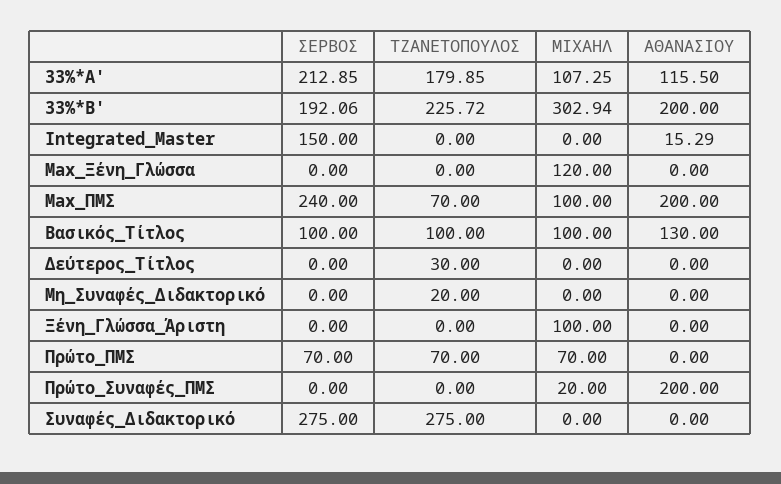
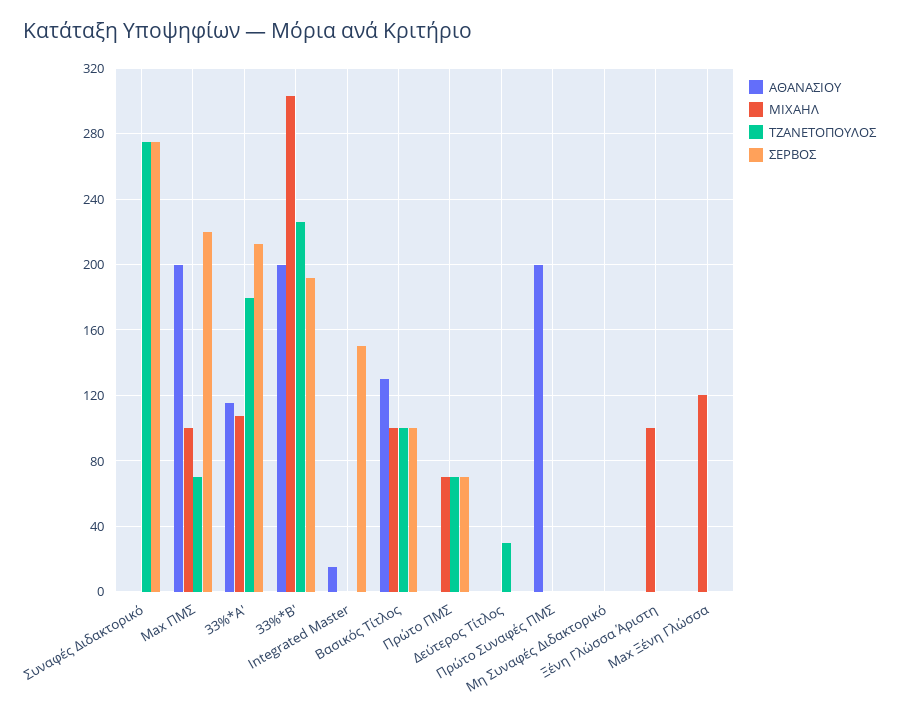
ΣΕΡΒΟΣ, Max_ΠΜΣ: 240 -> 220
ΤΖΑΝΕΤΟΠΟΥΛΟΣ, Μη_Συναφές_Διδακτορικό: 20 -> 0
ΜΙΧΑΗΛ, Πρώτο_Συναφές_ΠΜΣ: 20 -> 0

